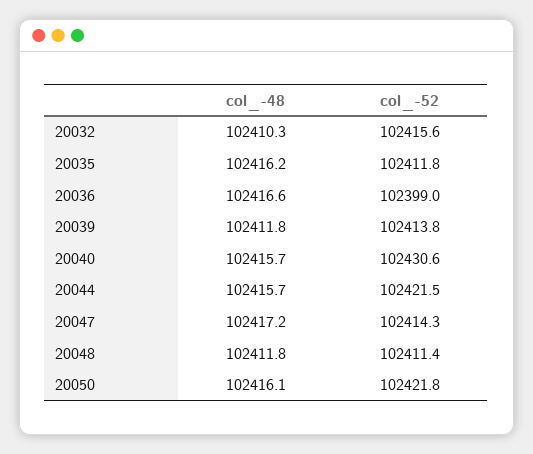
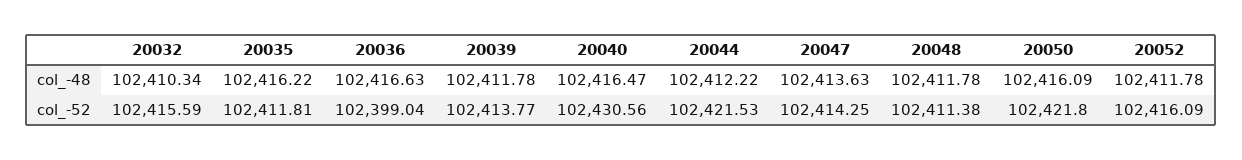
col_-48, 20040: 102415.7 -> 102416.47
col_-48, 20044: 102415.7 -> 102412.22
col_-48, 20047: 102417.2 -> 102413.63
col_-48, 20052: none -> 102411.78
col_-52, 20052: none -> 102416.09

